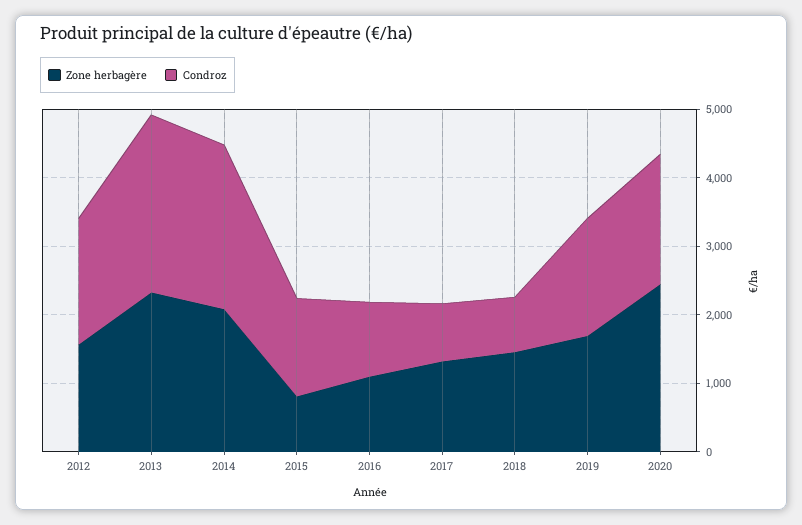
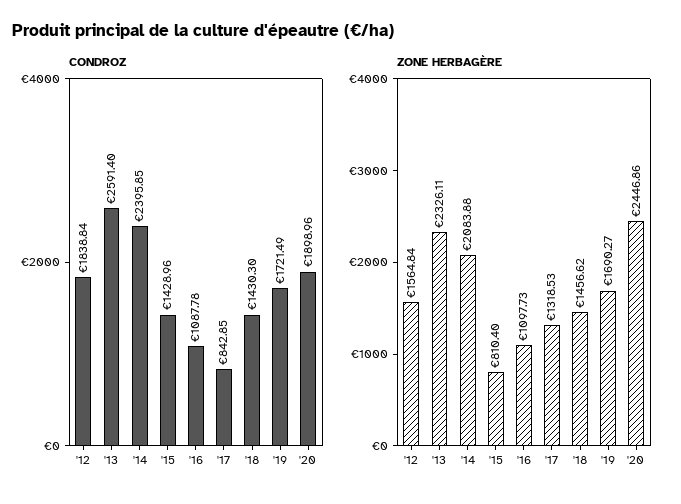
Condroz, 2018: 800 -> 1430.3

